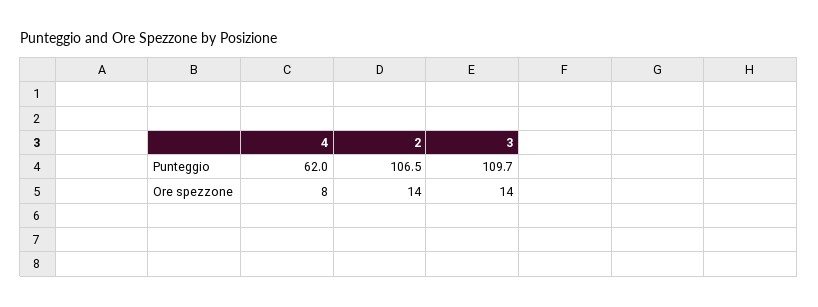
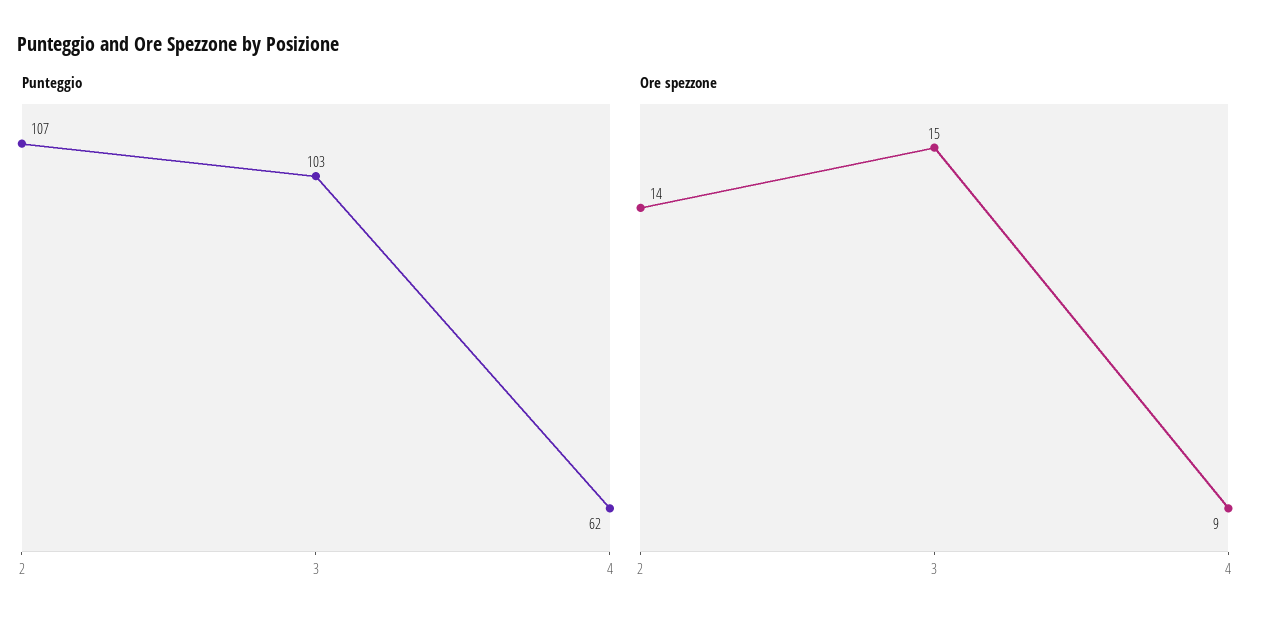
Punteggio, 3: 109.7 -> 103
Ore spezzone, 4: 8 -> 9
Ore spezzone, 3: 14 -> 15

